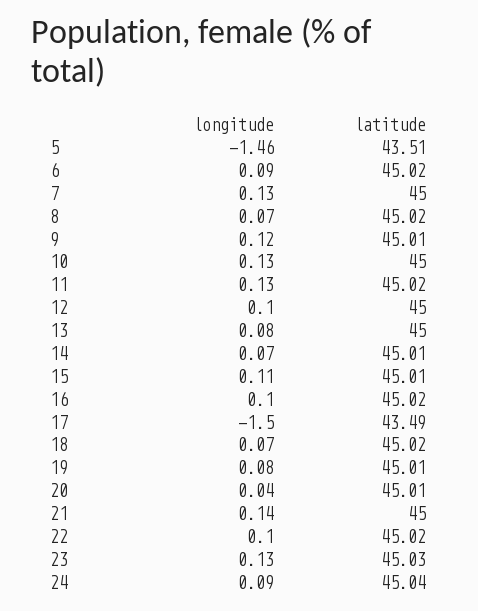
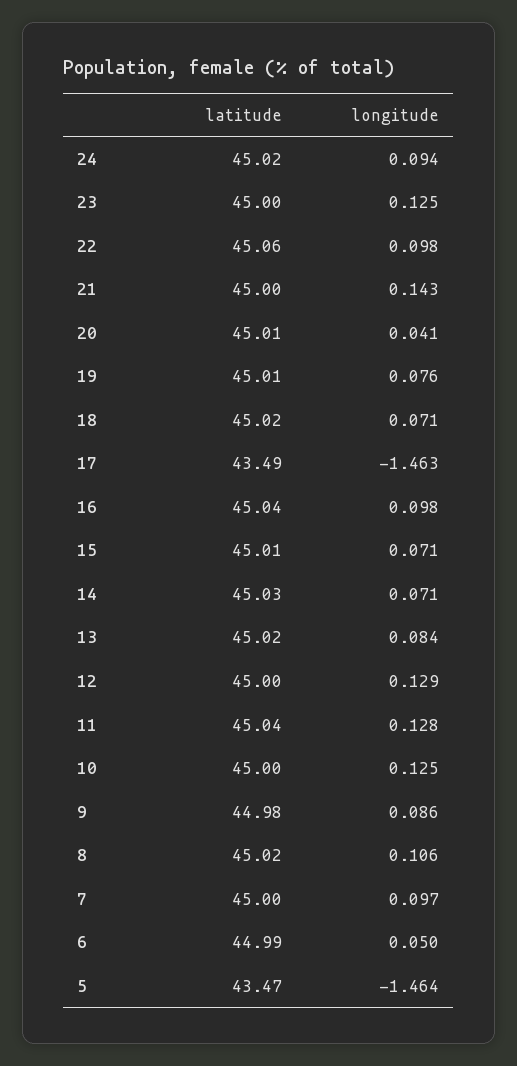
latitude, 5: 43.51 -> 43.47
longitude, 6: 0.09 -> 0.05
latitude, 6: 45.02 -> 44.99
longitude, 7: 0.13 -> 0.097
longitude, 8: 0.07 -> 0.106
longitude, 9: 0.12 -> 0.086
latitude, 9: 45.01 -> 44.98
latitude, 11: 45.02 -> 45.04
longitude, 12: 0.1 -> 0.129
latitude, 13: 45 -> 45.02
latitude, 14: 45.01 -> 45.03
longitude, 15: 0.11 -> 0.071
latitude, 16: 45.02 -> 45.04
longitude, 17: -1.5 -> -1.463
latitude, 22: 45.02 -> 45.06
latitude, 23: 45.03 -> 45
latitude, 24: 45.04 -> 45.02

